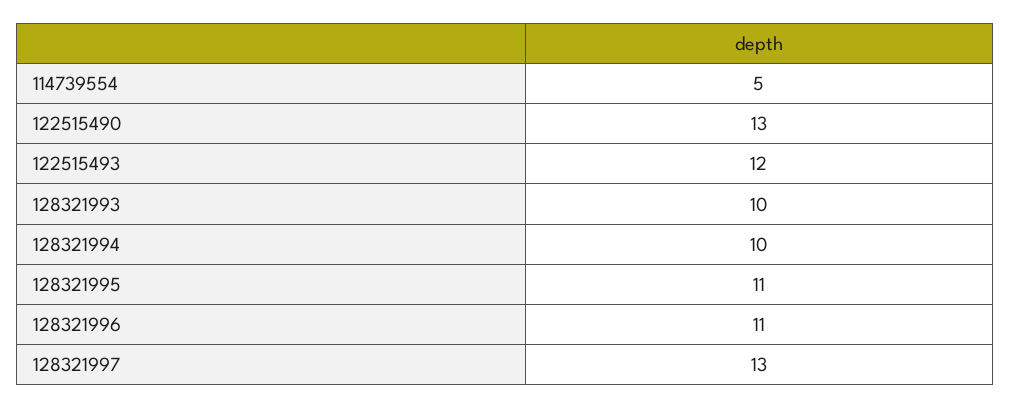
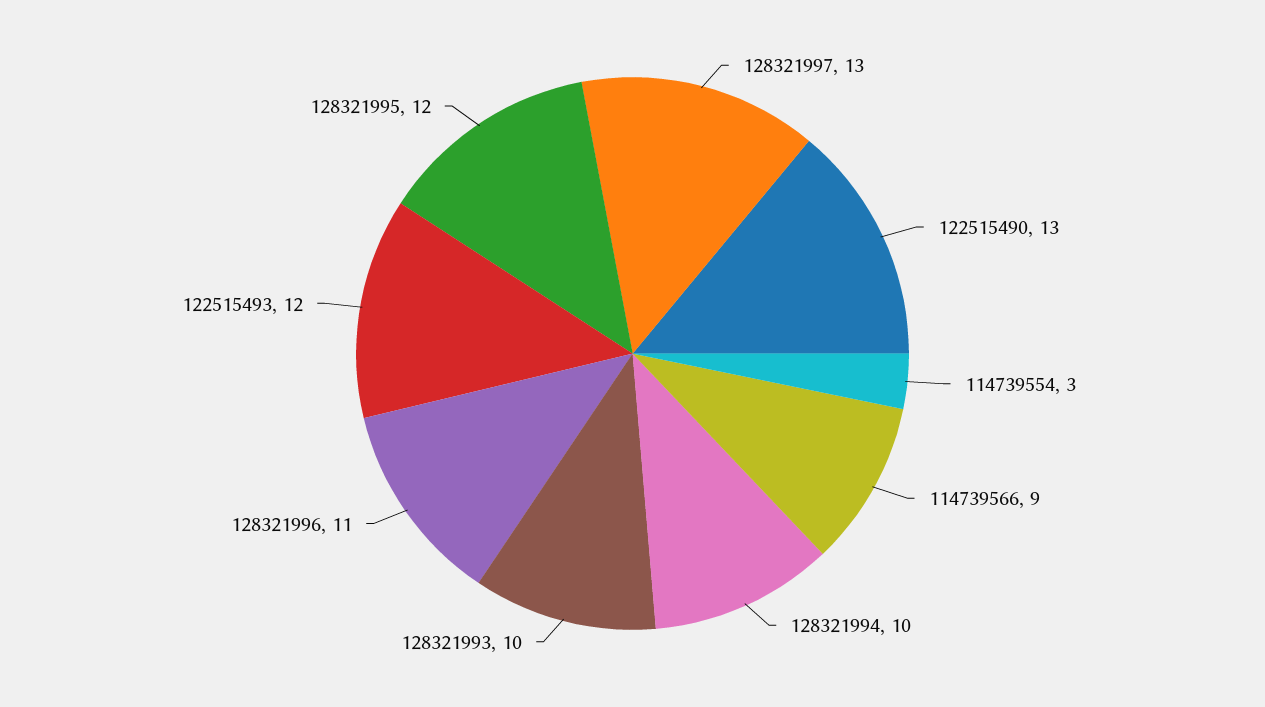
114739554: 5 -> 3
128321995: 11 -> 12
114739566: none -> 9

